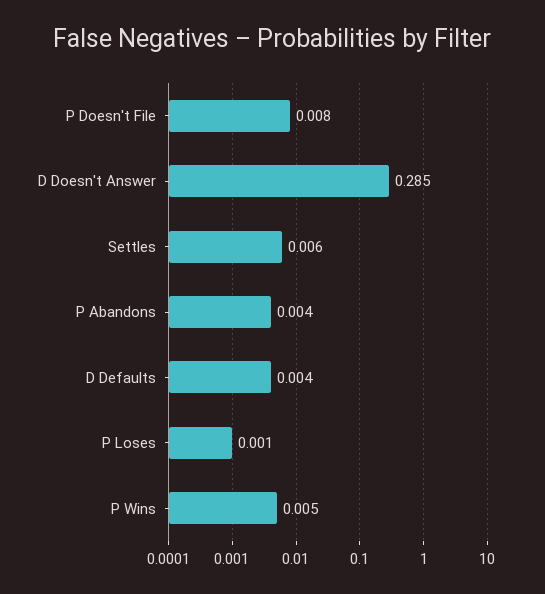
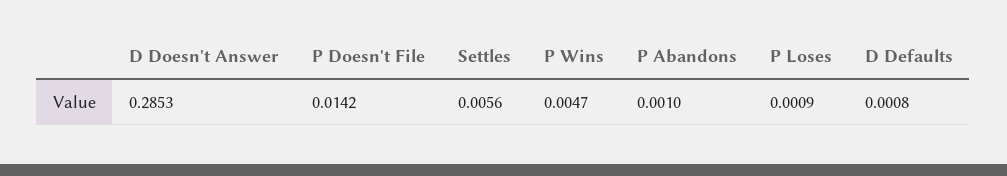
P Doesn't File: 0.008 -> 0.0142
P Abandons: 0.004 -> 0.001
D Defaults: 0.004 -> 0.0008

